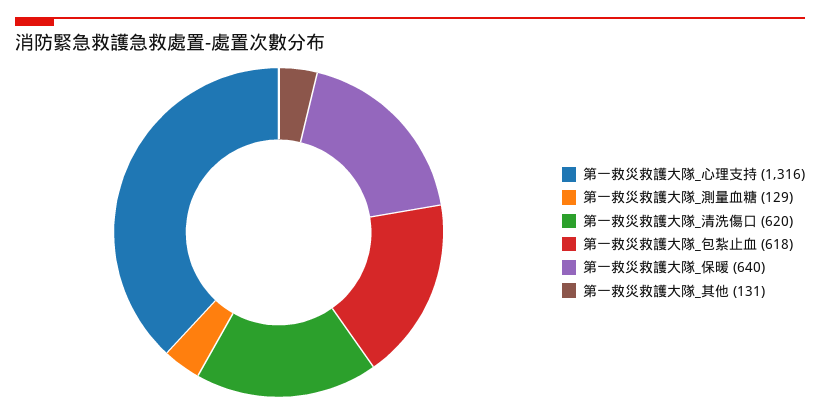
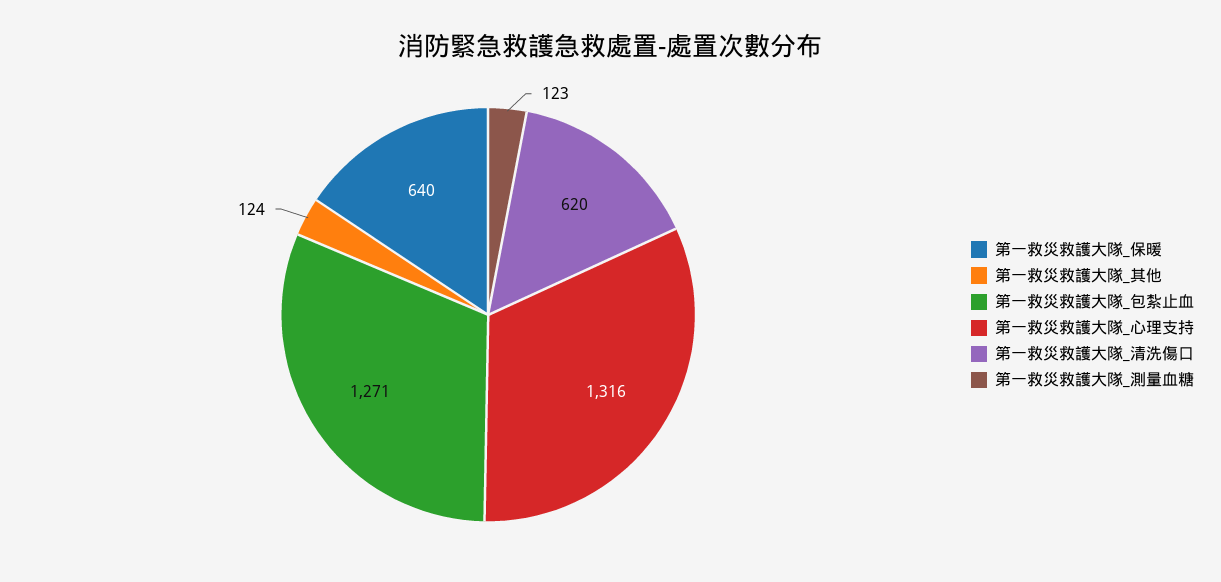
第一救災救護大隊_測量血糖: 129 -> 123
第一救災救護大隊_包紮止血: 618 -> 1271
第一救災救護大隊_其他: 131 -> 124

